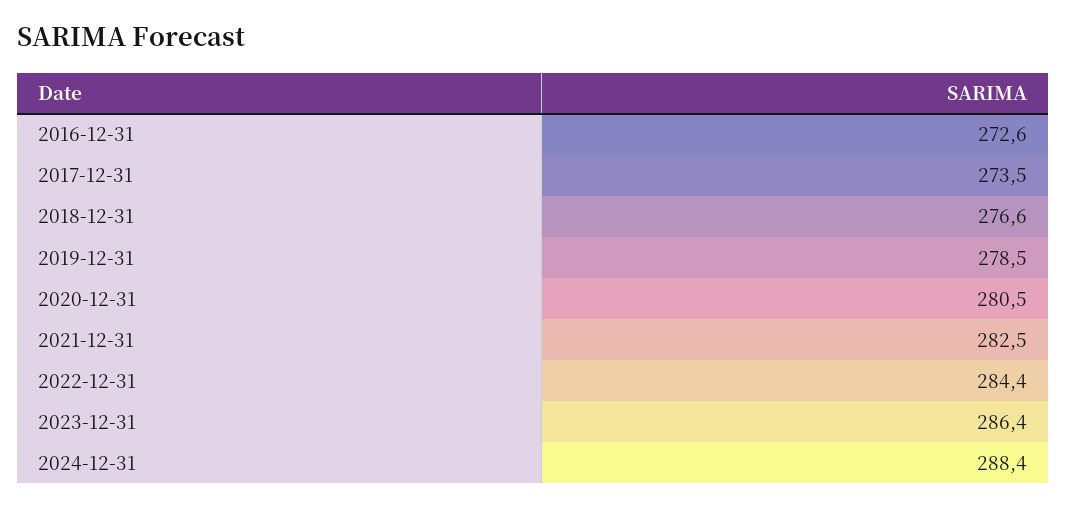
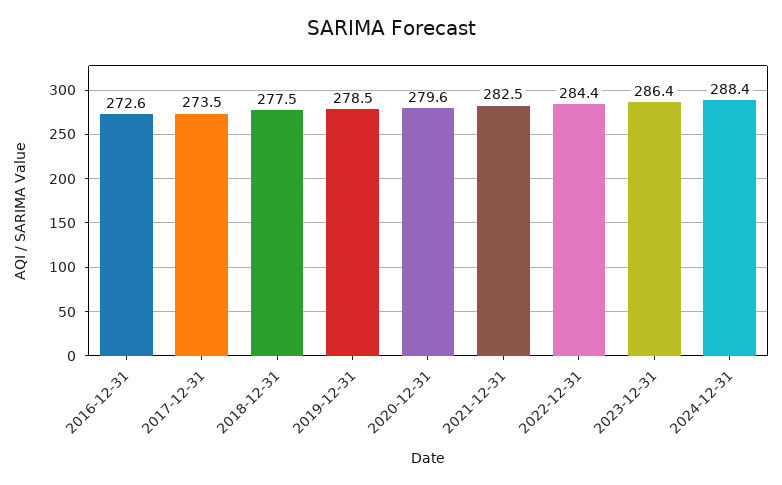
2018-12-31: 276.6 -> 277.5
2020-12-31: 280.5 -> 279.6

